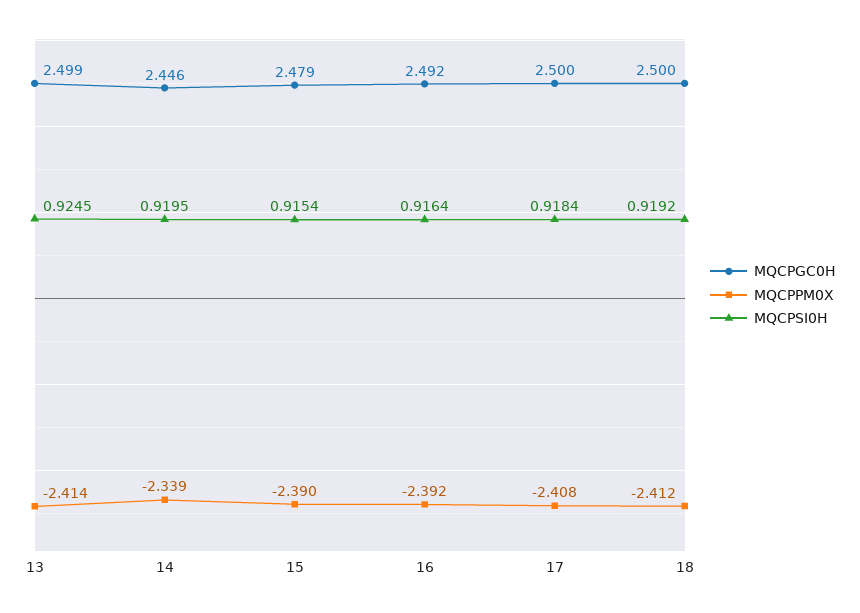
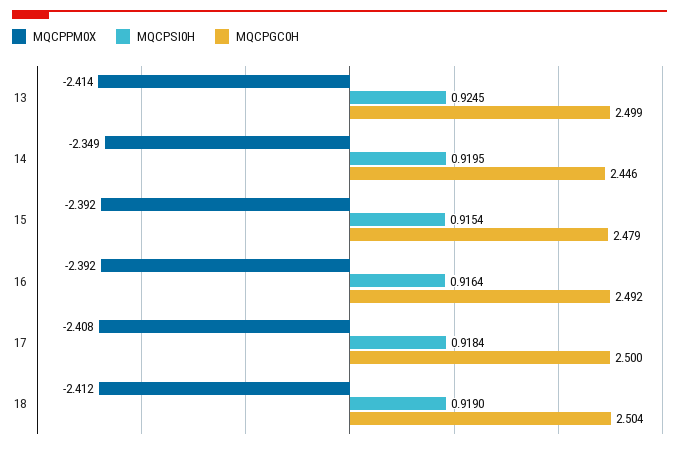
MQCPPM0X, 14: -2.339 -> -2.349
MQCPPM0X, 15: -2.39 -> -2.392
MQCPGC0H, 18: 2.5 -> 2.504
MQCPSI0H, 18: 0.9192 -> 0.919

